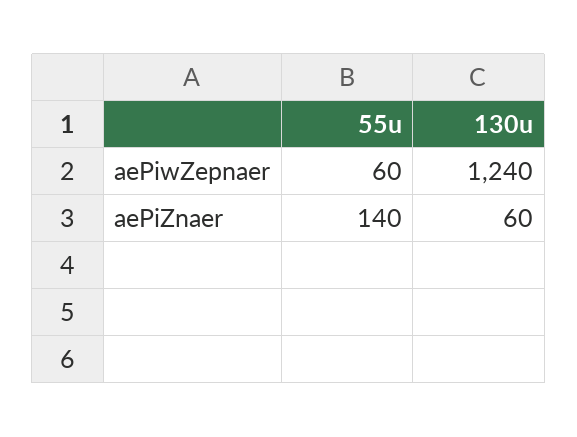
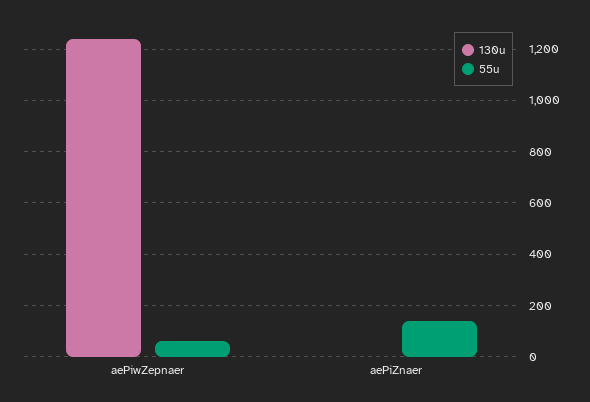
130u, aePiZnaer: 60 -> 0

